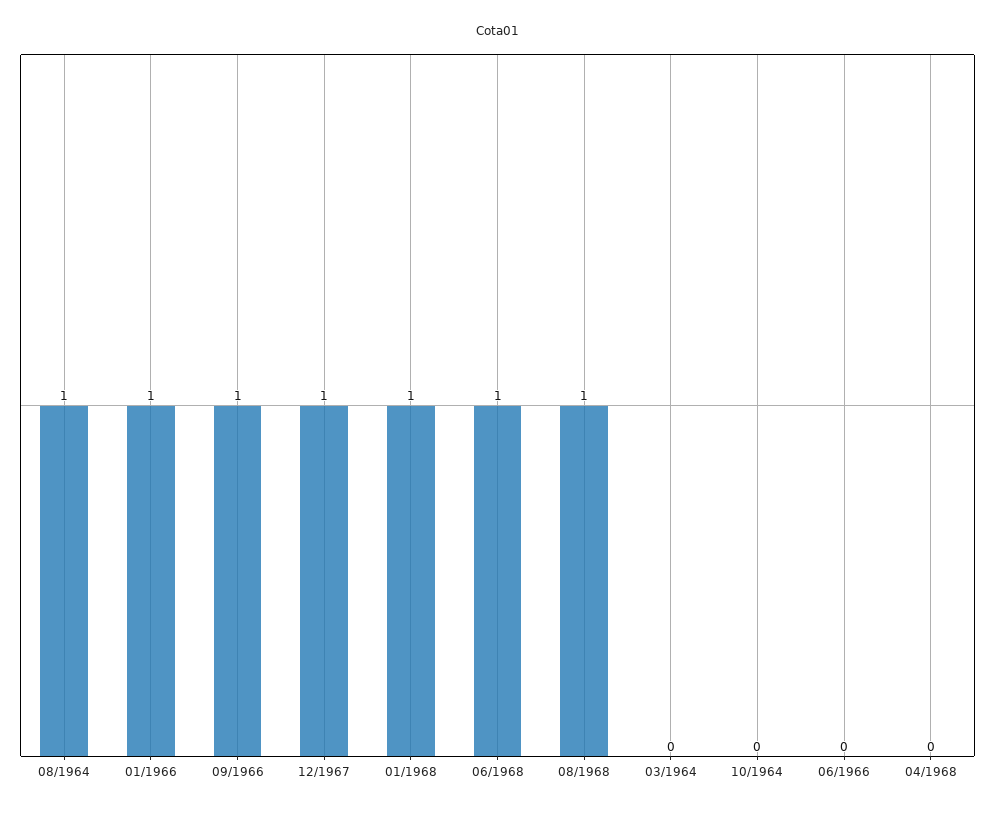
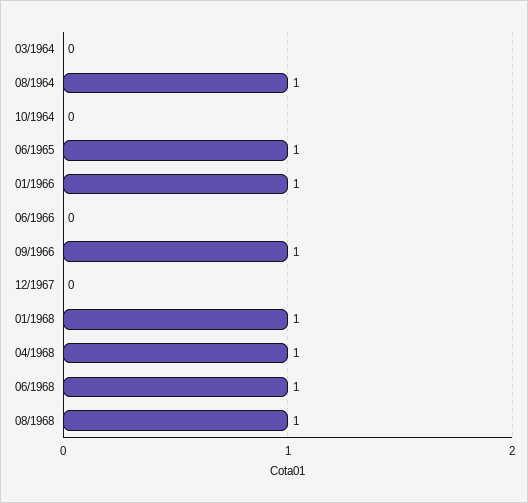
12/1967: 1 -> 0
04/1968: 0 -> 1
06/1965: none -> 1

